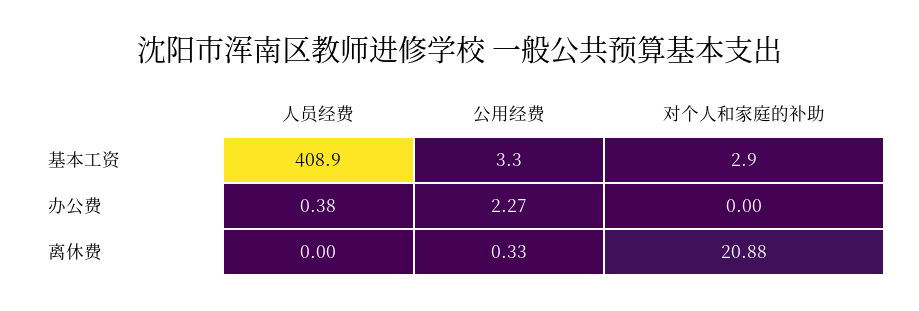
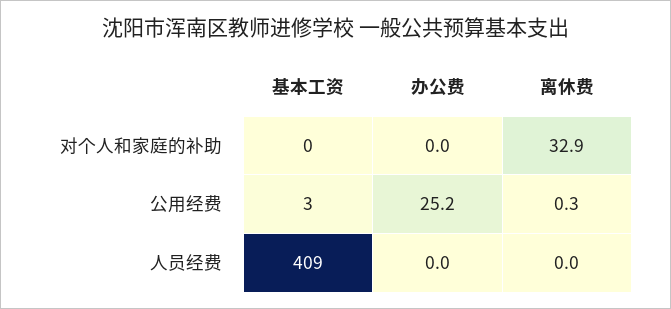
对个人和家庭的补助, 基本工资: 2.9 -> 0
人员经费, 办公费: 0.38 -> 0
公用经费, 办公费: 2.27 -> 25.2
对个人和家庭的补助, 离休费: 20.88 -> 32.9

